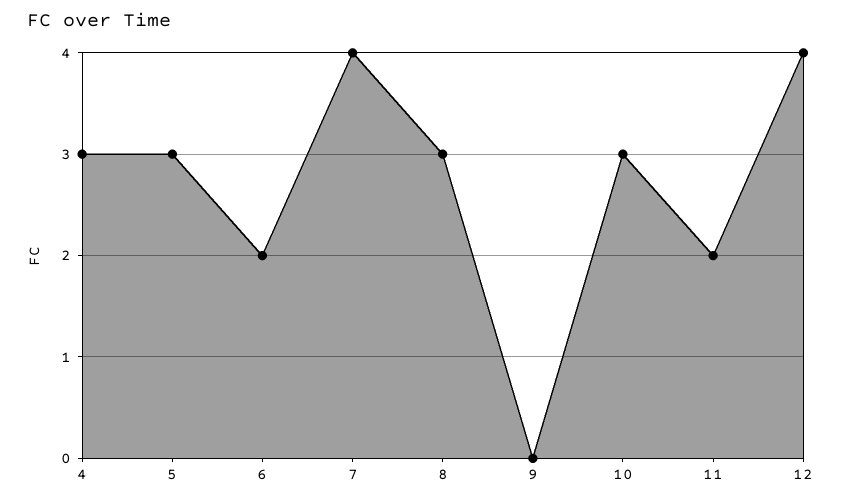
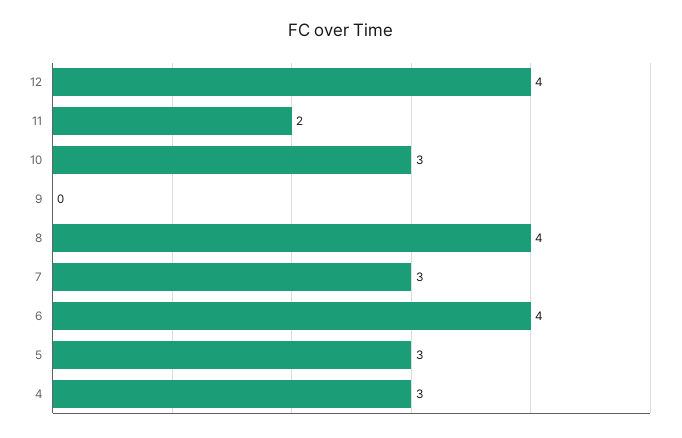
6: 2 -> 4
7: 4 -> 3
8: 3 -> 4

